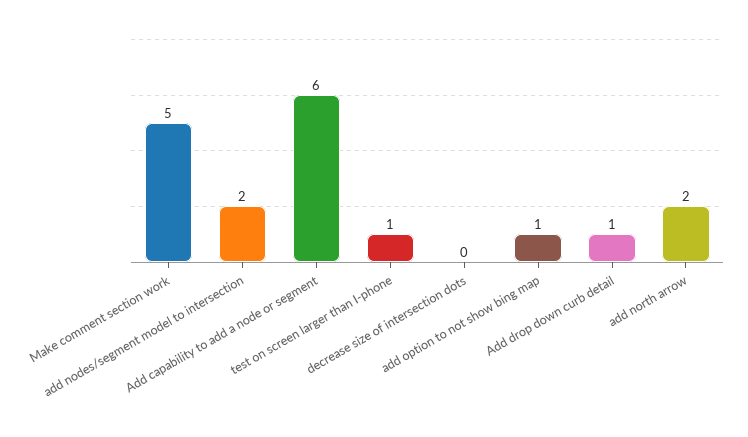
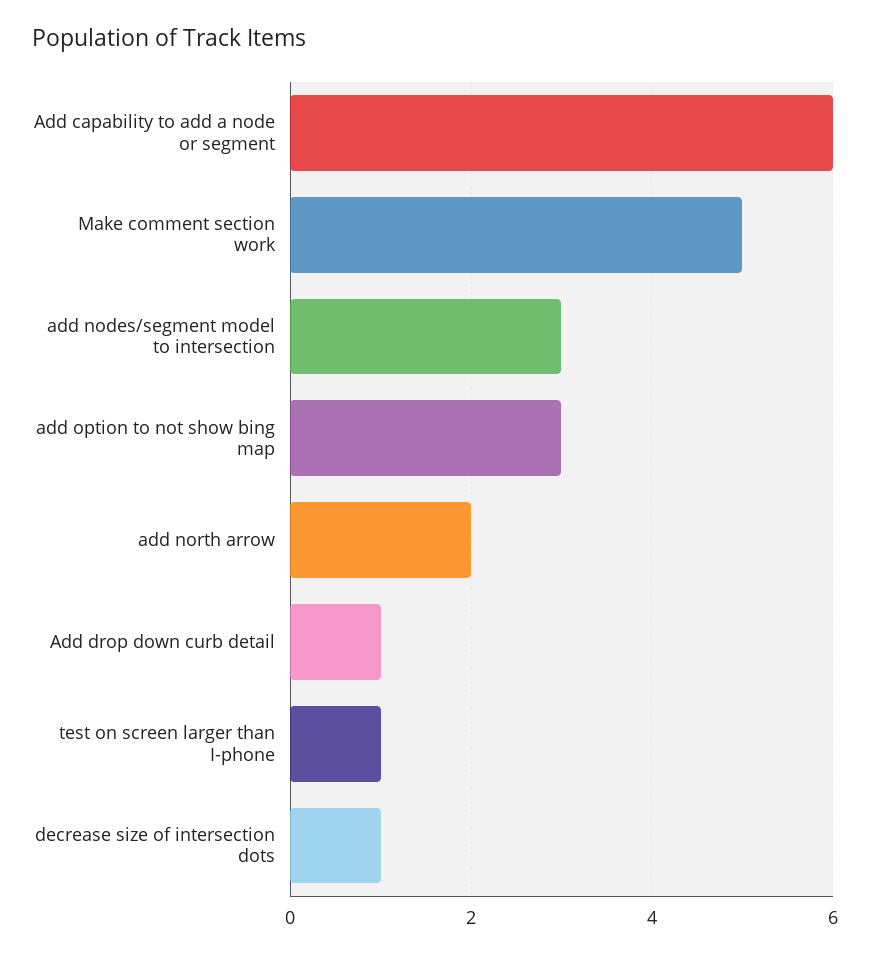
add nodes/segment model to intersection: 2 -> 3
decrease size of intersection dots: 0 -> 1
add option to not show bing map: 1 -> 3

